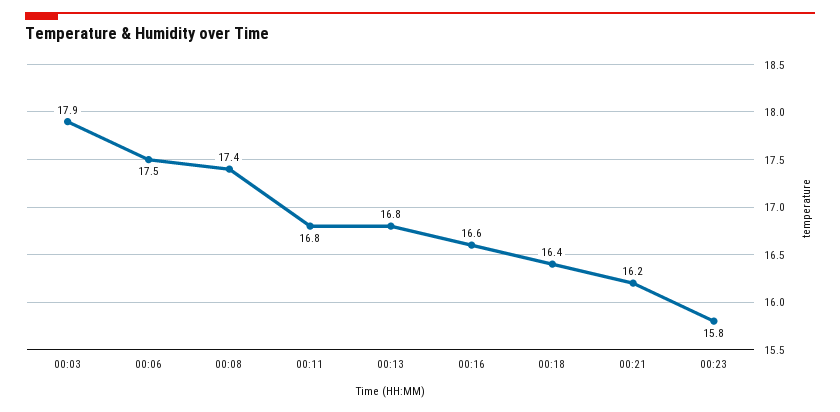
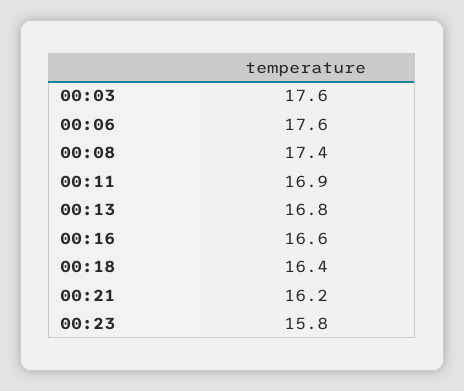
00:03: 17.9 -> 17.6
00:06: 17.5 -> 17.6
00:11: 16.8 -> 16.9

